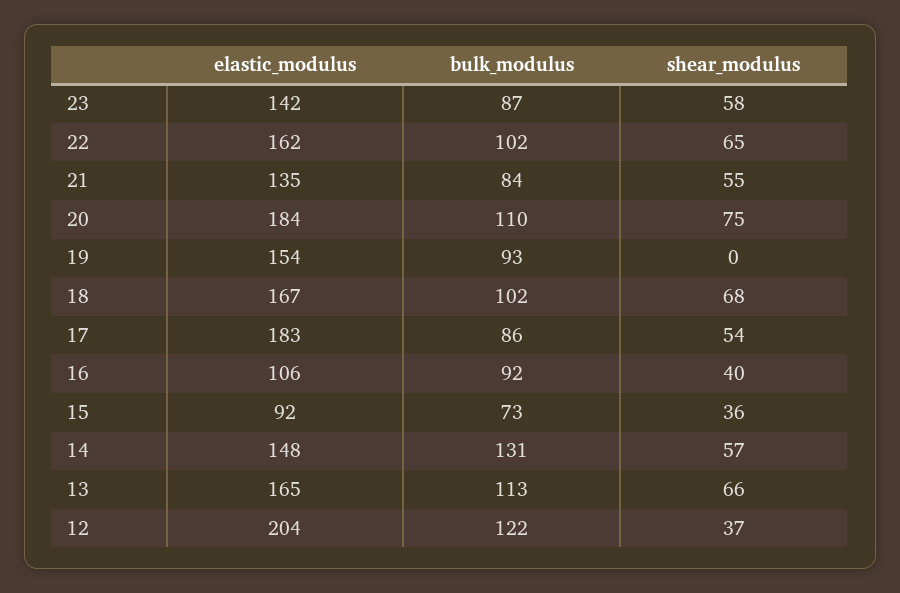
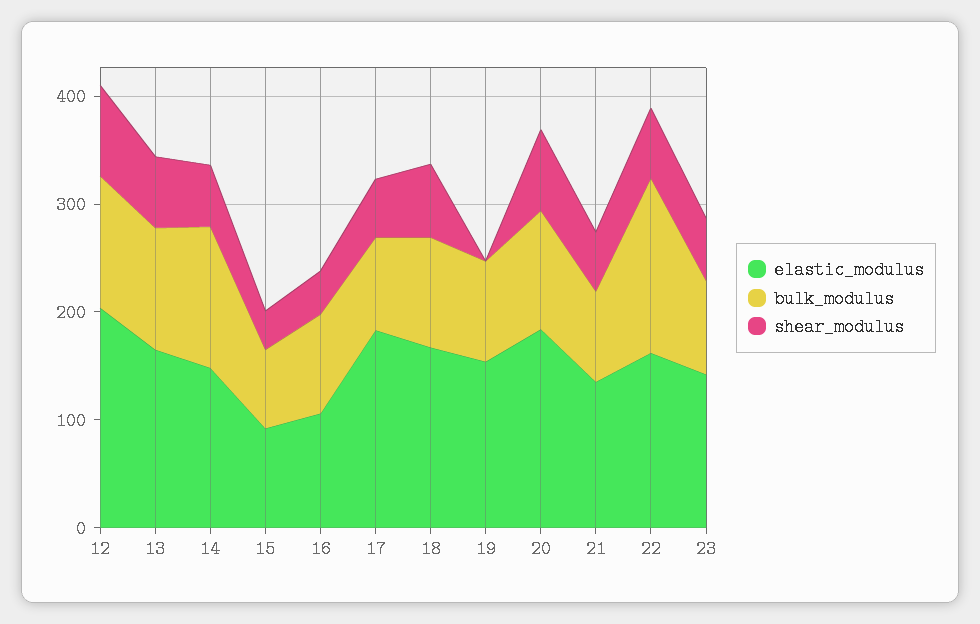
bulk_modulus, 22: 102 -> 160
shear_modulus, 12: 37 -> 80

